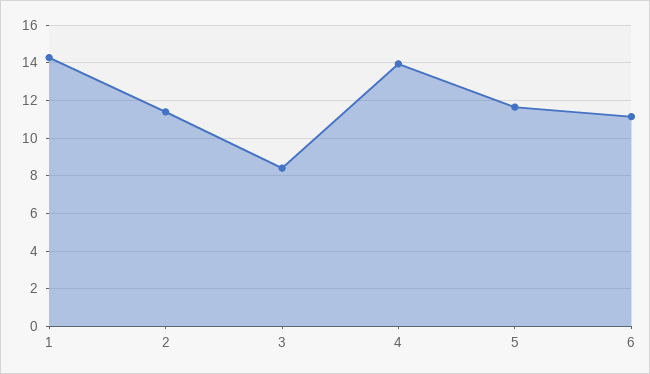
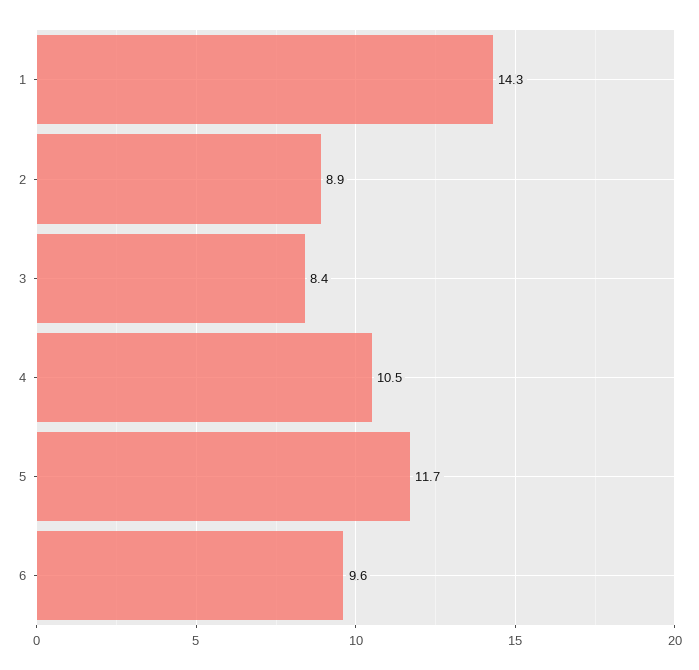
2: 11.5 -> 8.9
4: 14 -> 10.5
6: 11 -> 9.6

